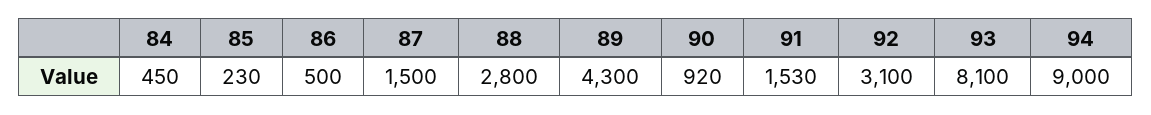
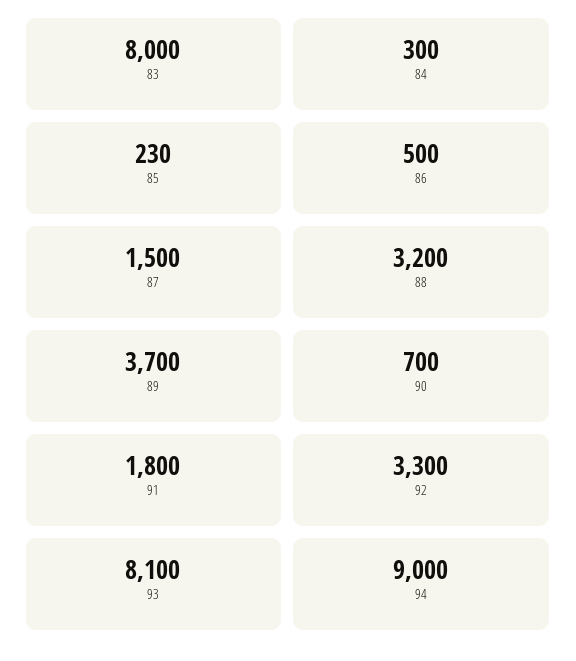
84: 450 -> 300
88: 2800 -> 3200
89: 4300 -> 3700
90: 920 -> 700
91: 1530 -> 1800
92: 3100 -> 3300
83: none -> 8000

